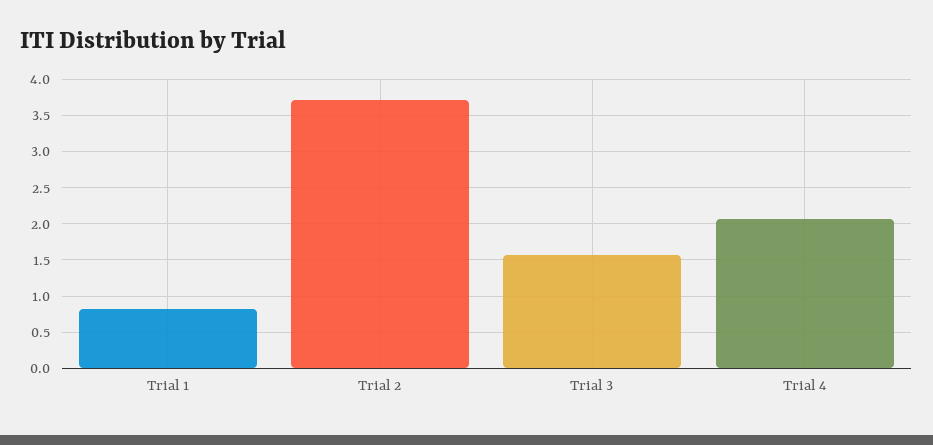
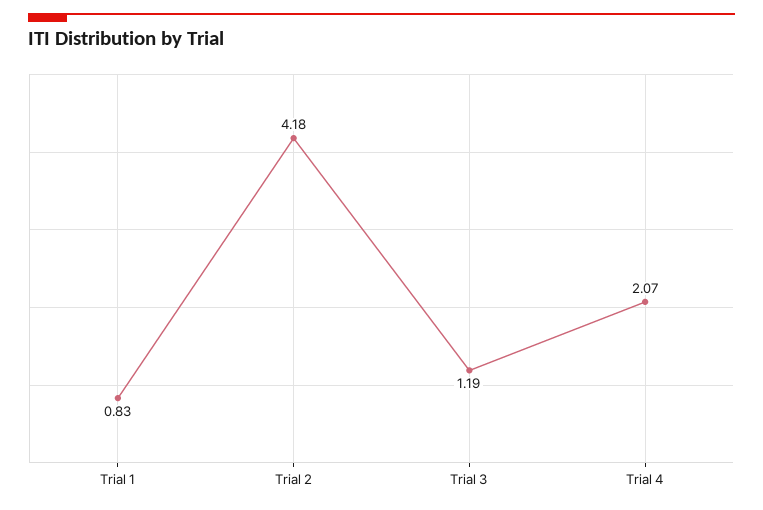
Trial 2: 3.7 -> 4.18
Trial 3: 1.6 -> 1.19

